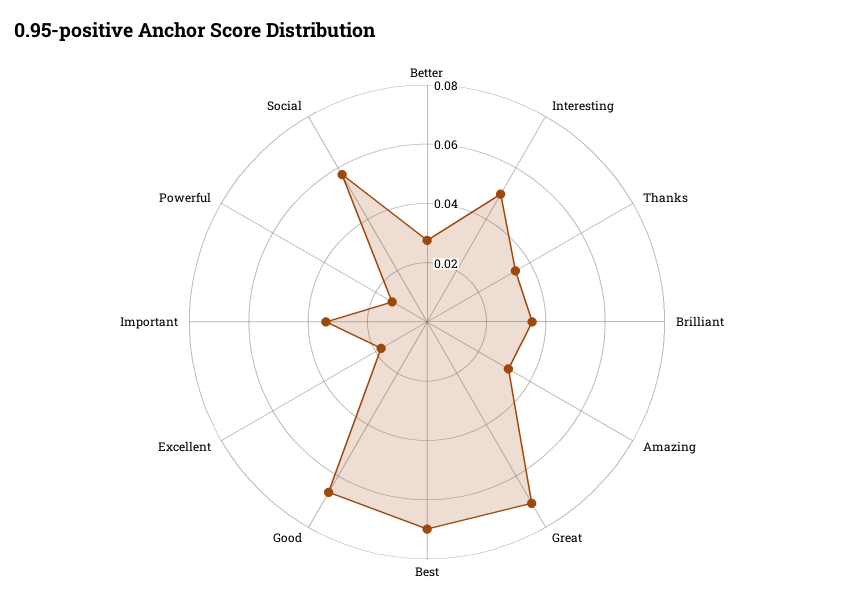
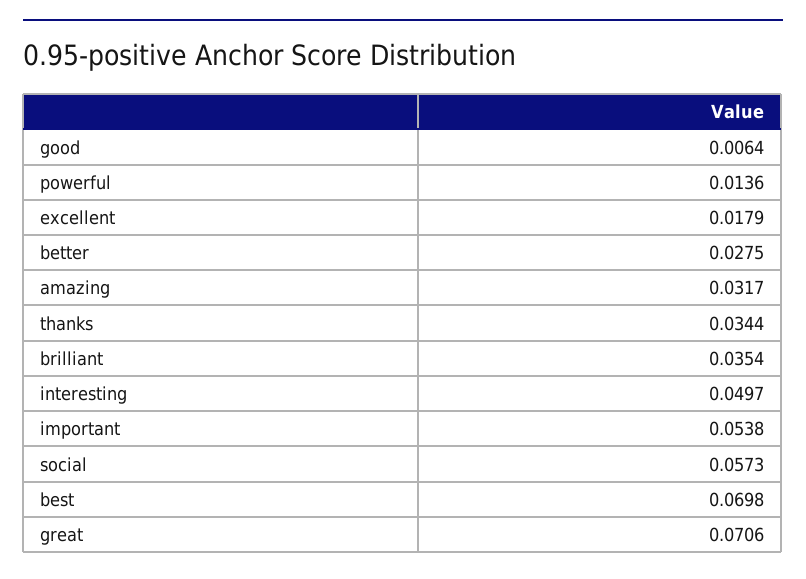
Good: 0.065 -> 0.0064
Important: 0.035 -> 0.0538

